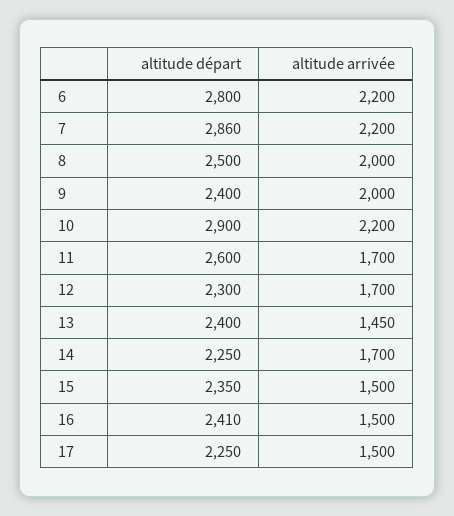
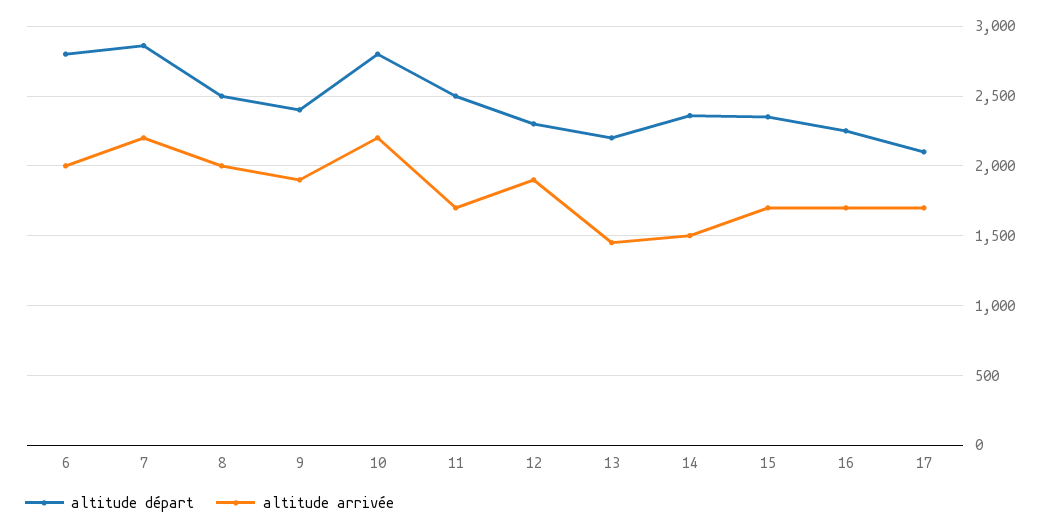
altitude arrivée, 6: 2200 -> 2000
altitude arrivée, 9: 2000 -> 1900
altitude départ, 10: 2900 -> 2800
altitude départ, 11: 2600 -> 2500
altitude arrivée, 12: 1700 -> 1900
altitude départ, 13: 2400 -> 2200
altitude départ, 14: 2250 -> 2350
altitude arrivée, 14: 1700 -> 1500
altitude arrivée, 15: 1500 -> 1700
altitude départ, 16: 2410 -> 2250
altitude arrivée, 16: 1500 -> 1700
altitude départ, 17: 2250 -> 2100
altitude arrivée, 17: 1500 -> 1700

